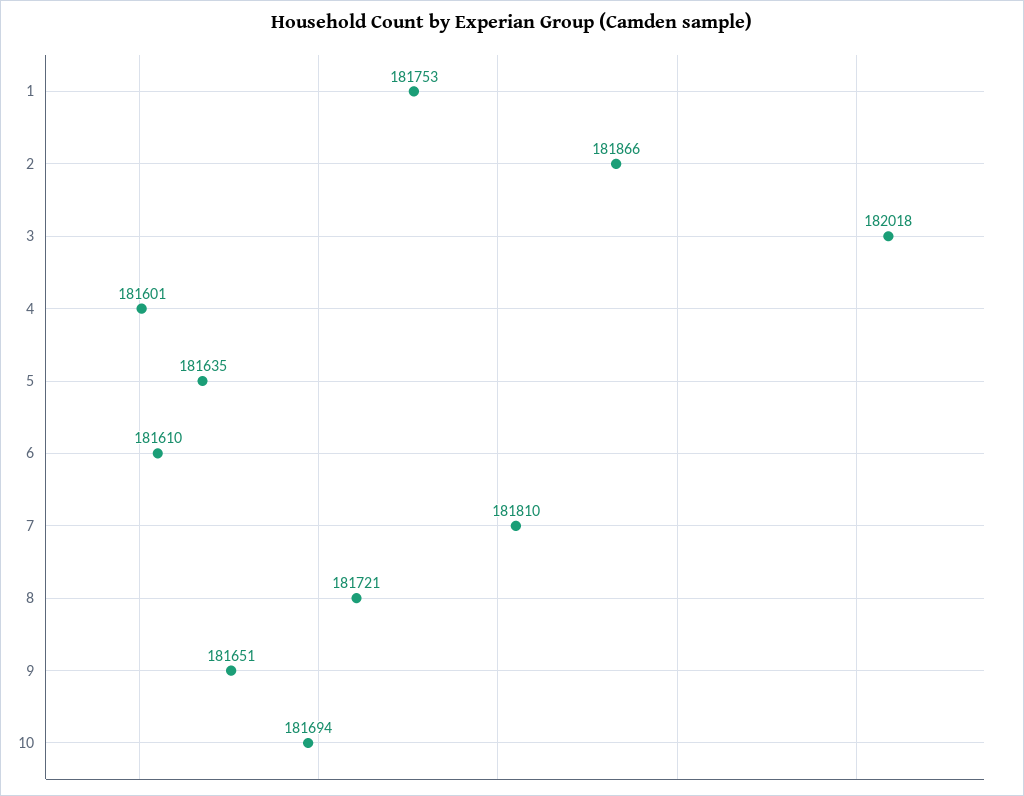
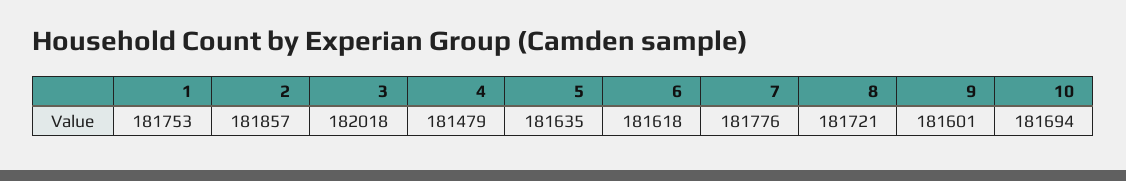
2: 181866 -> 181857
4: 181601 -> 181479
6: 181610 -> 181618
7: 181810 -> 181776
9: 181651 -> 181601

